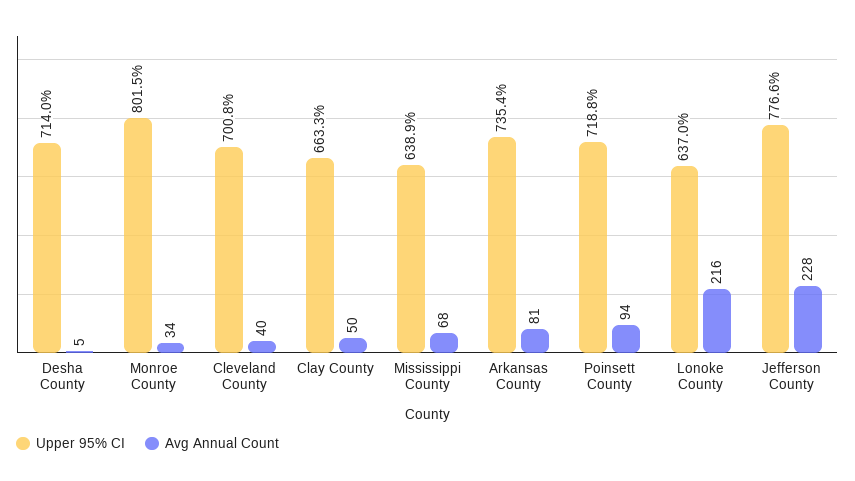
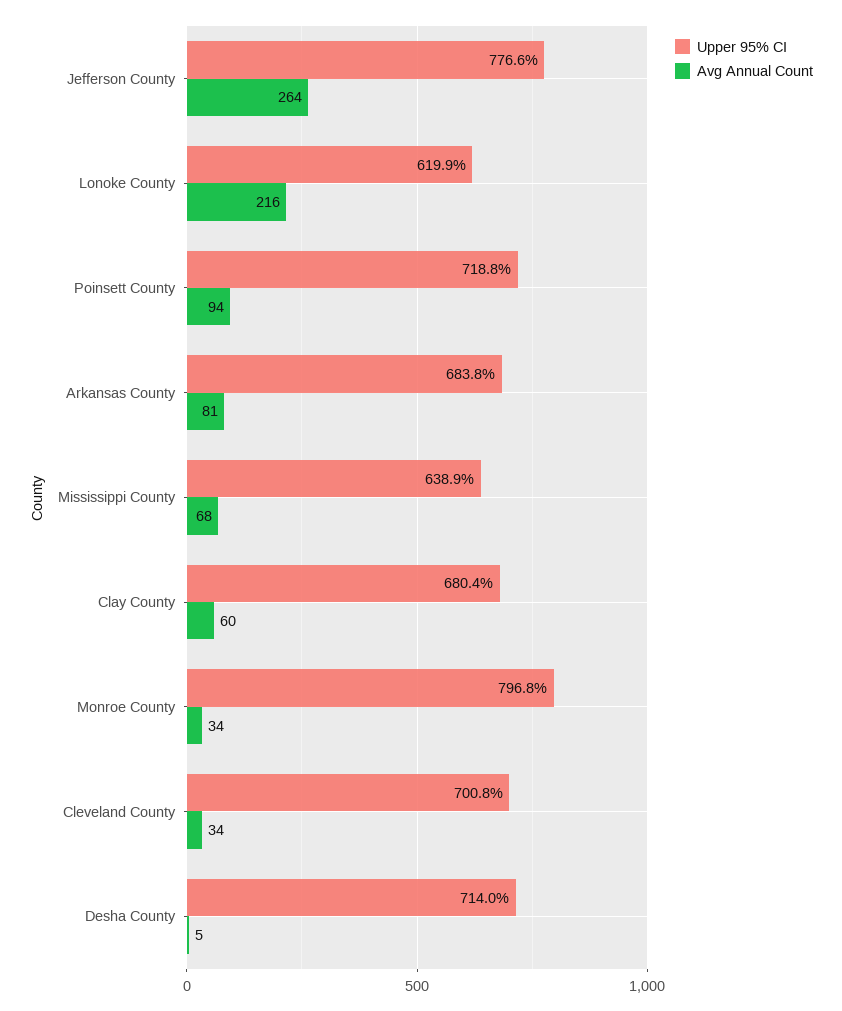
Upper 95% CI, Monroe County: 801.5 -> 796.8
Avg Annual Count, Cleveland County: 40 -> 34
Upper 95% CI, Clay County: 663.3 -> 680.4
Avg Annual Count, Clay County: 50 -> 60
Upper 95% CI, Arkansas County: 735.4 -> 683.8
Upper 95% CI, Lonoke County: 637 -> 619.9
Avg Annual Count, Jefferson County: 228 -> 264

